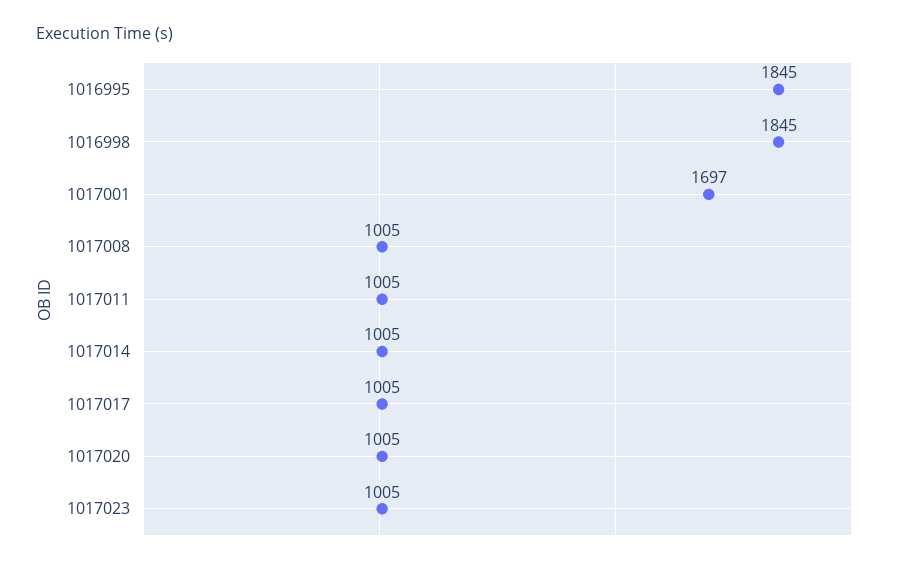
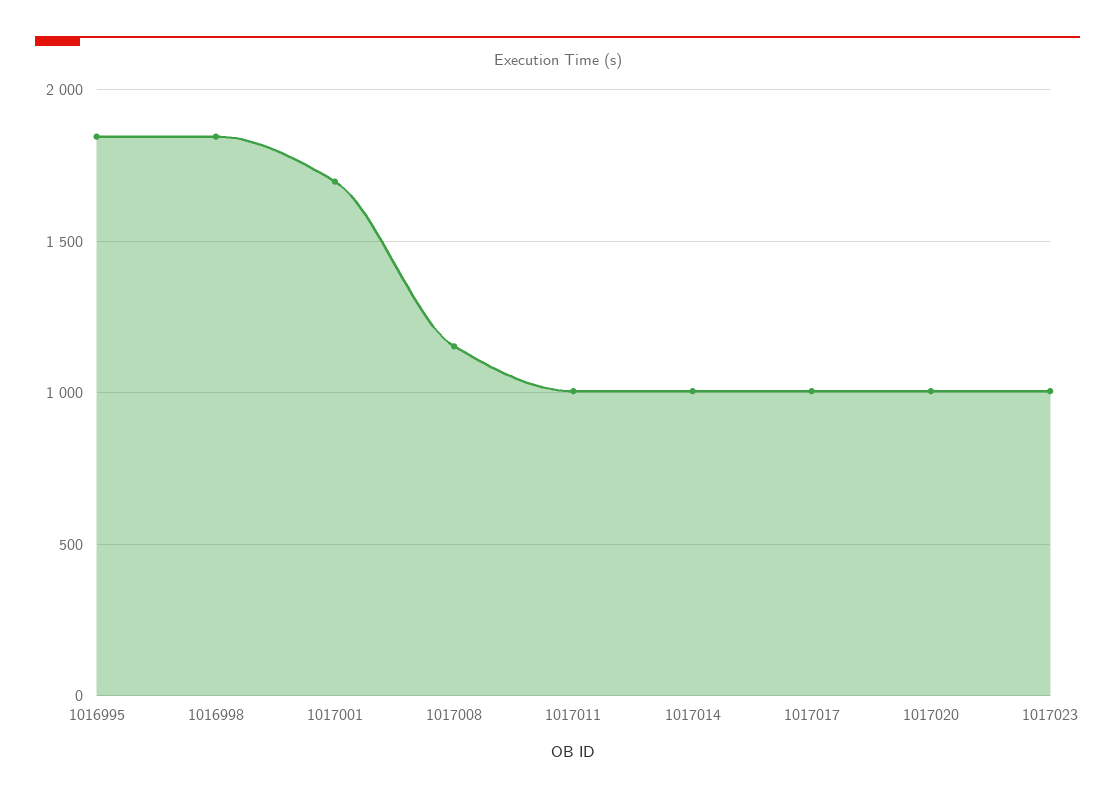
1017008: 1005 -> 1150

